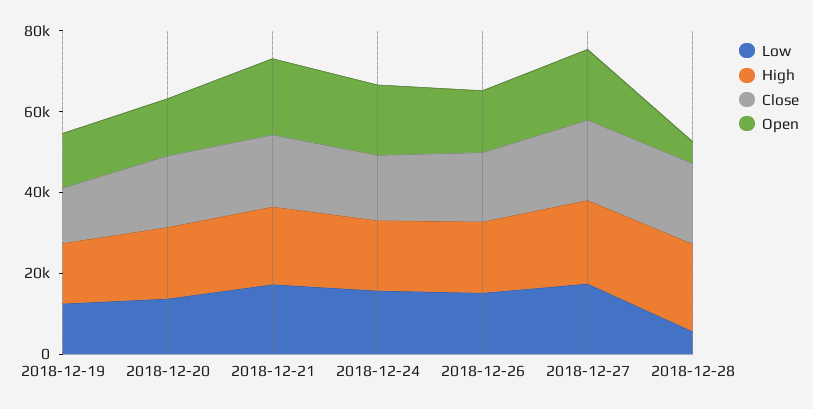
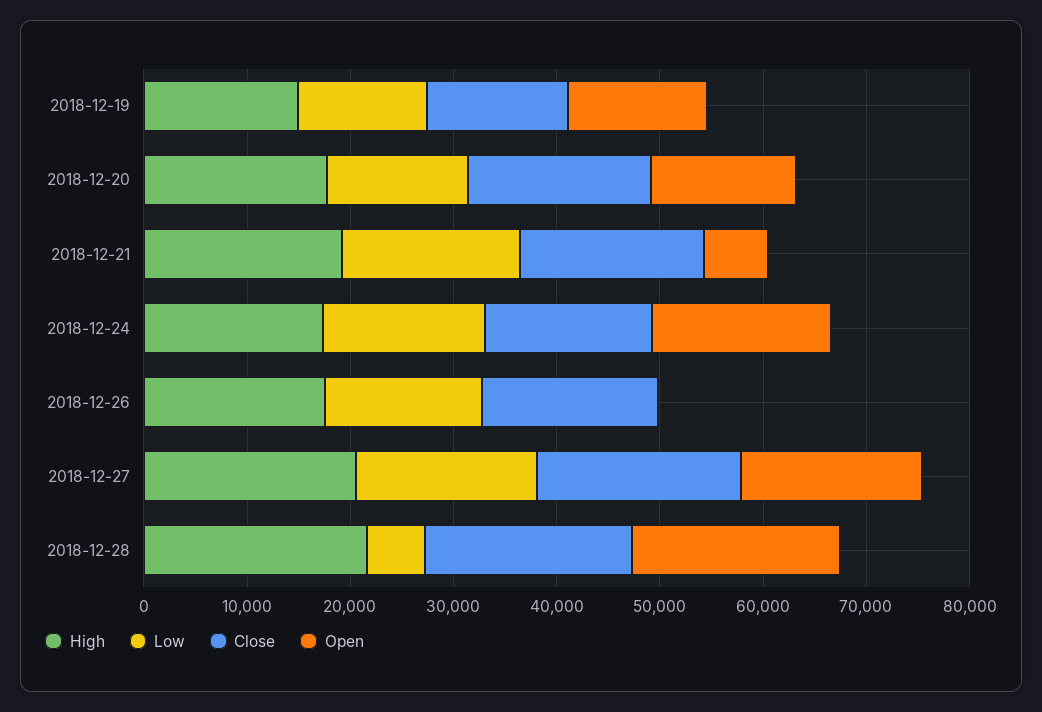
Open, 2018-12-21: 20000 -> 6000
Open, 2018-12-26: 15000 -> 0
Open, 2018-12-28: 5000 -> 20000

